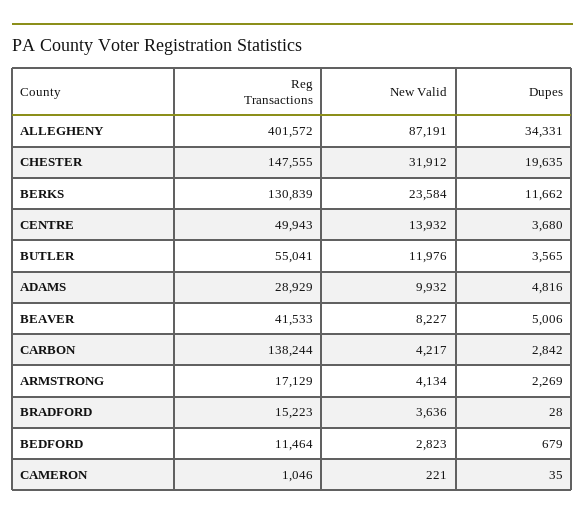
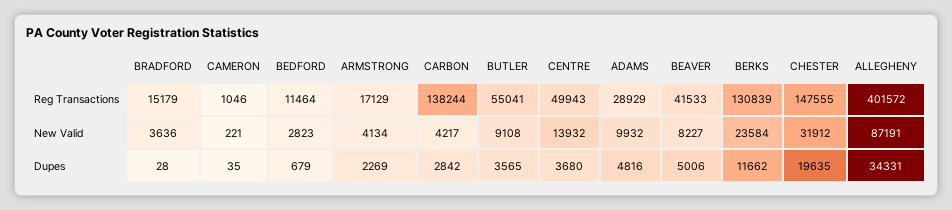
New Valid, BUTLER: 11976 -> 9108
Reg Transactions, BRADFORD: 15223 -> 15179

